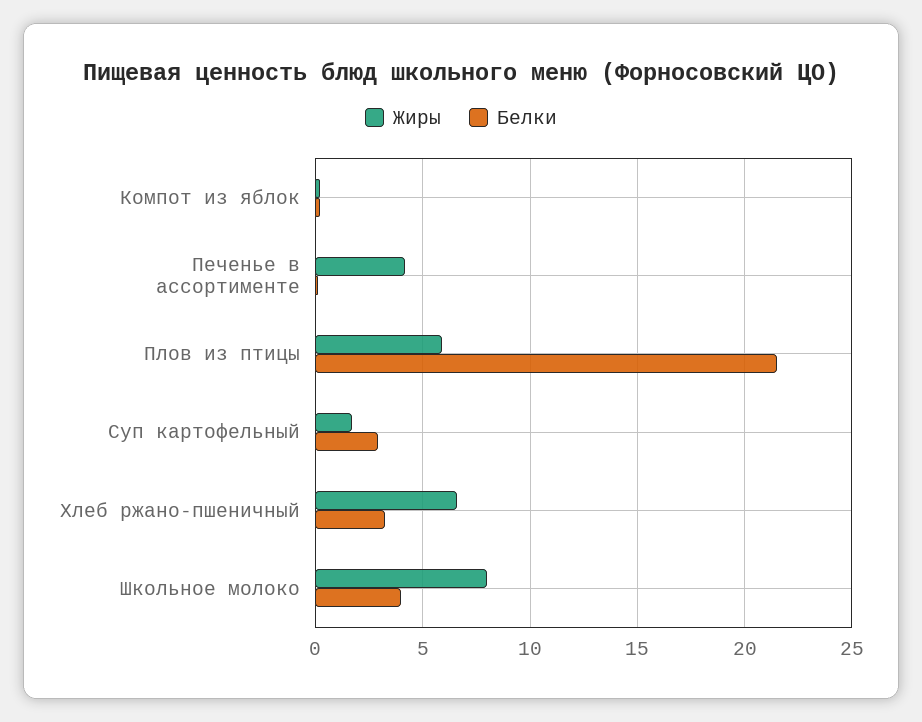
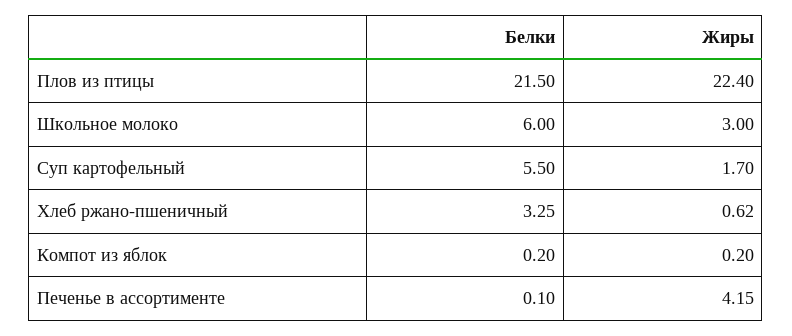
Жиры, Плов из птицы: 6 -> 22.4
Белки, Суп картофельный: 3 -> 5.5
Жиры, Хлеб ржано-пшеничный: 6.5 -> 0.62
Жиры, Школьное молоко: 8 -> 3
Белки, Школьное молоко: 4 -> 6

